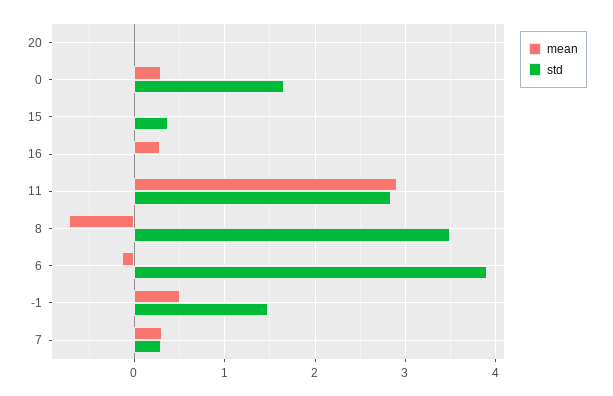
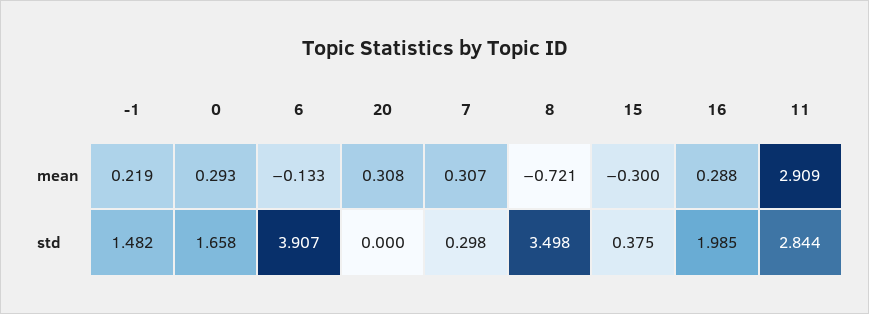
mean, 20: 0 -> 0.308
mean, 15: 0 -> -0.3
std, 16: 0 -> 1.985
mean, -1: 0.5 -> 0.219

